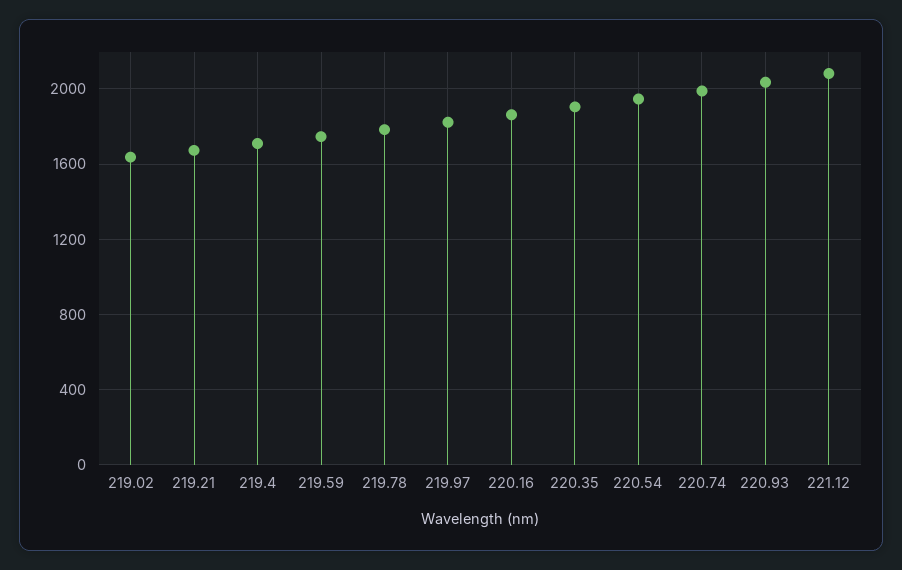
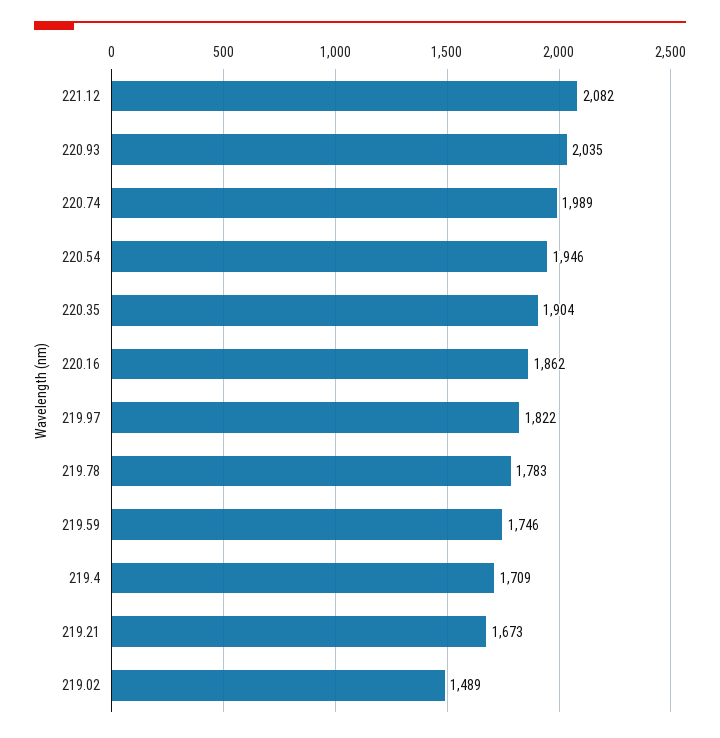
219.02: 1650 -> 1489

